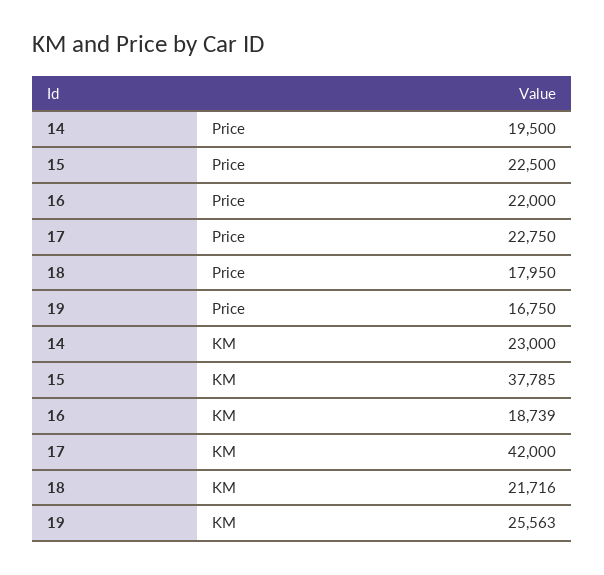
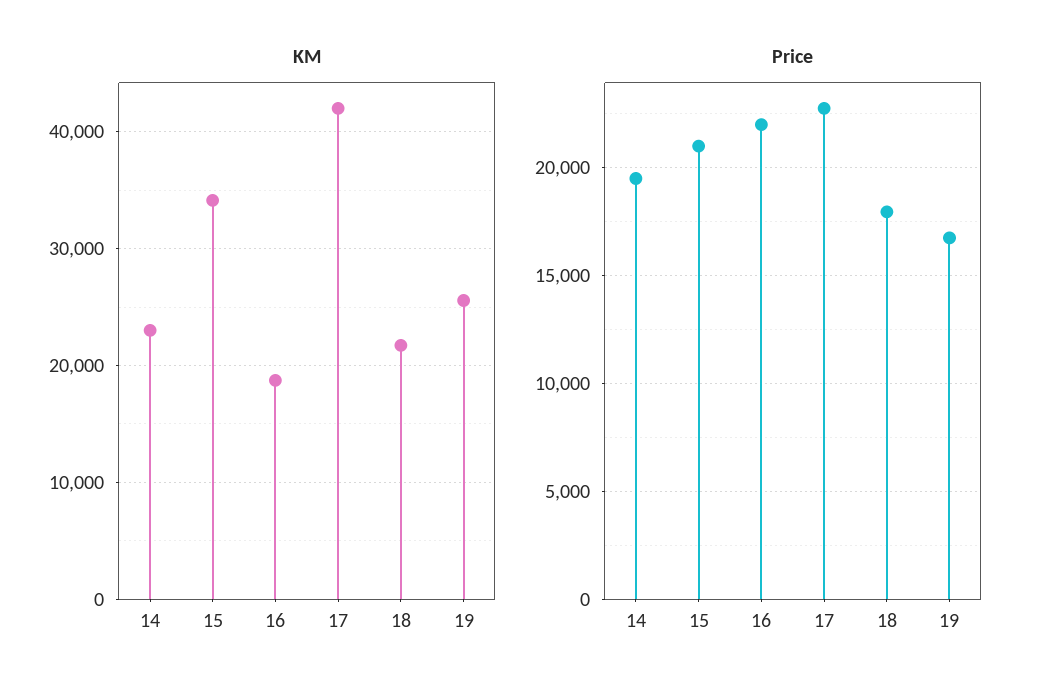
Price, 15: 22500 -> 21000
KM, 15: 37785 -> 34000

